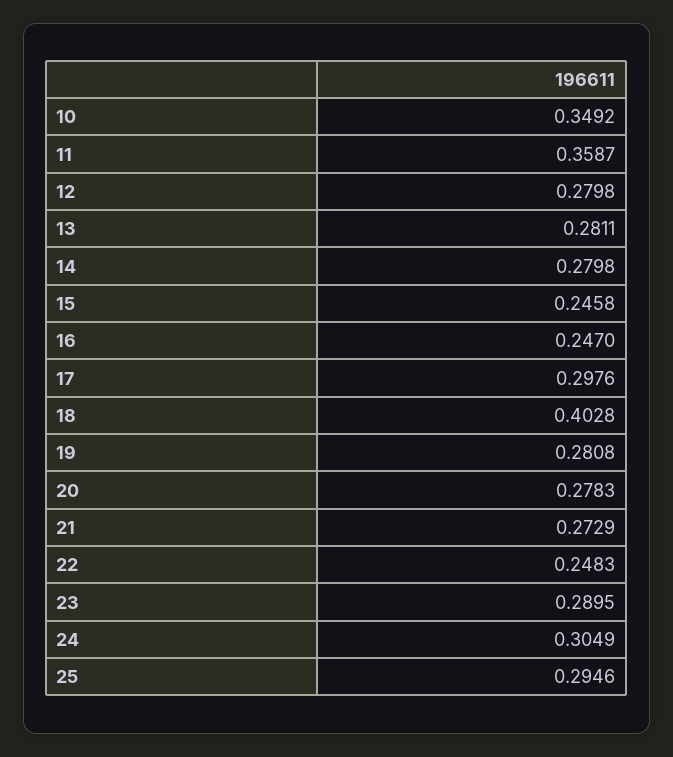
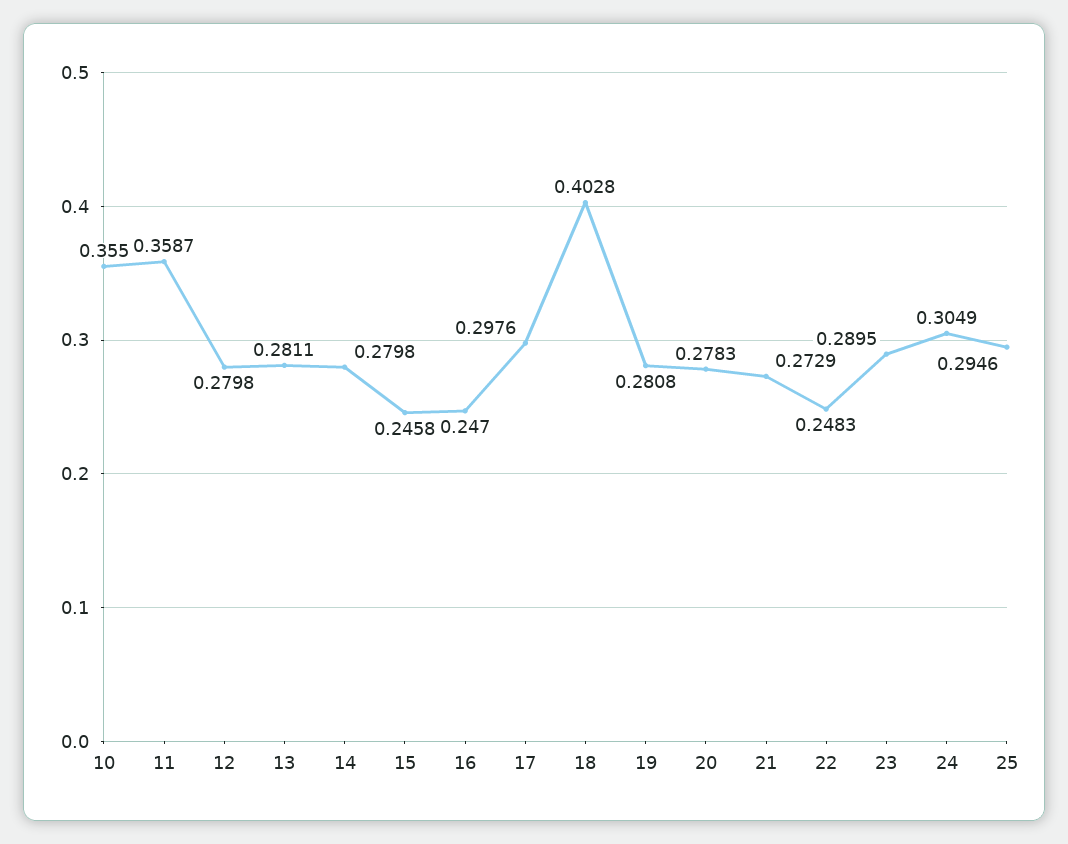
10: 0.3492 -> 0.355

